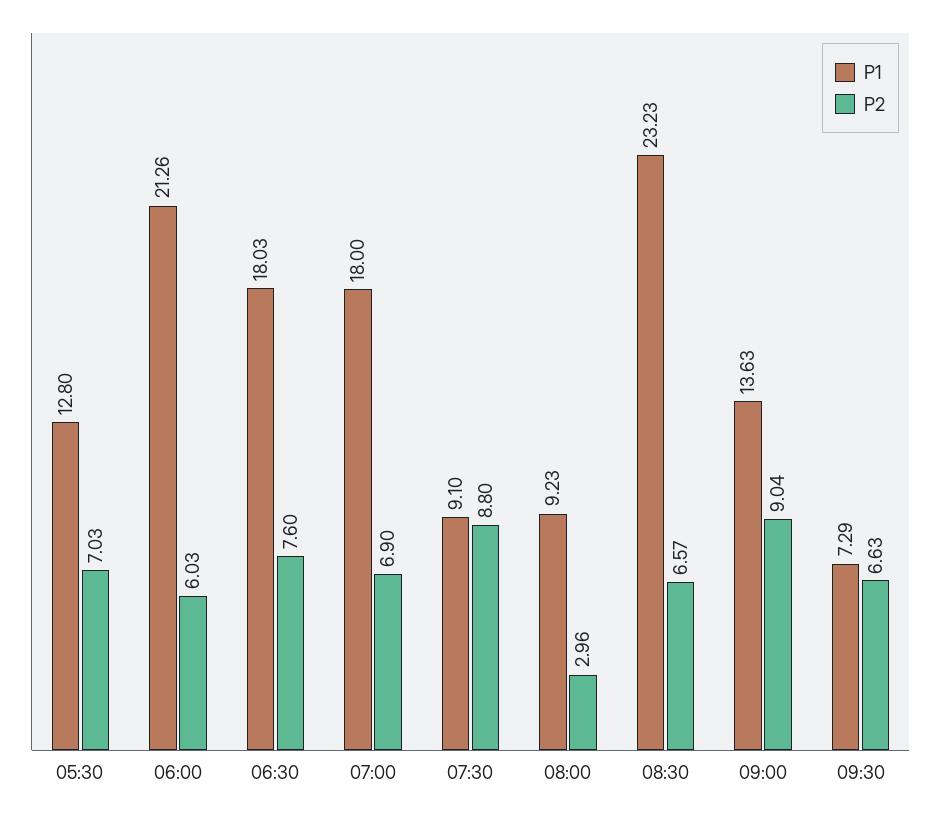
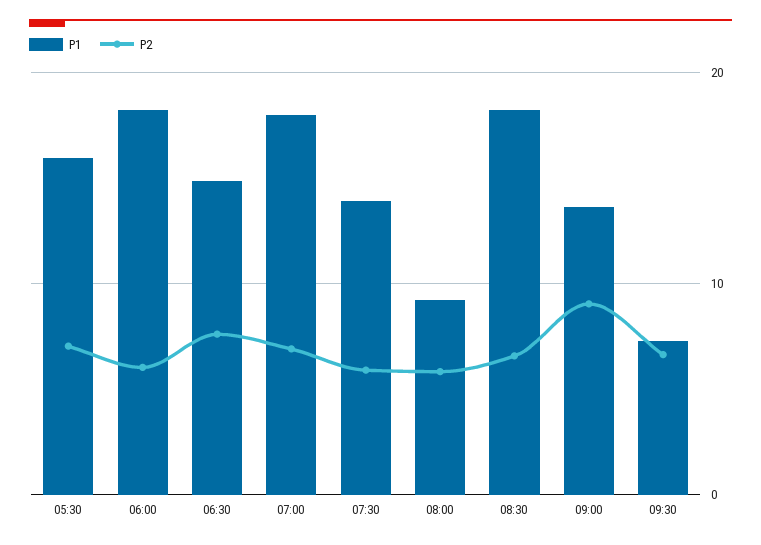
P1, 05:30: 12.8 -> 16
P1, 06:00: 21.26 -> 18
P1, 06:30: 18.03 -> 15
P1, 07:30: 9.1 -> 14
P2, 07:30: 8.8 -> 6
P2, 08:00: 2.96 -> 6
P1, 08:30: 23.23 -> 18

